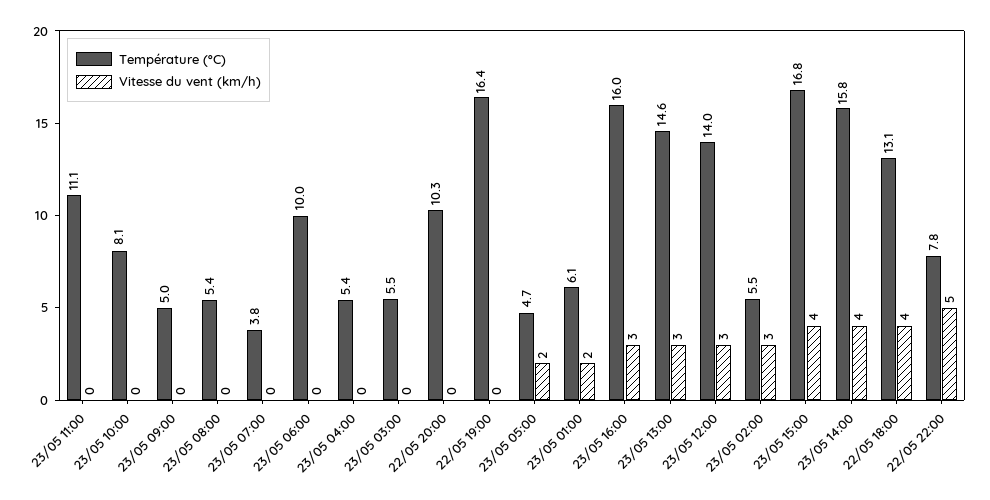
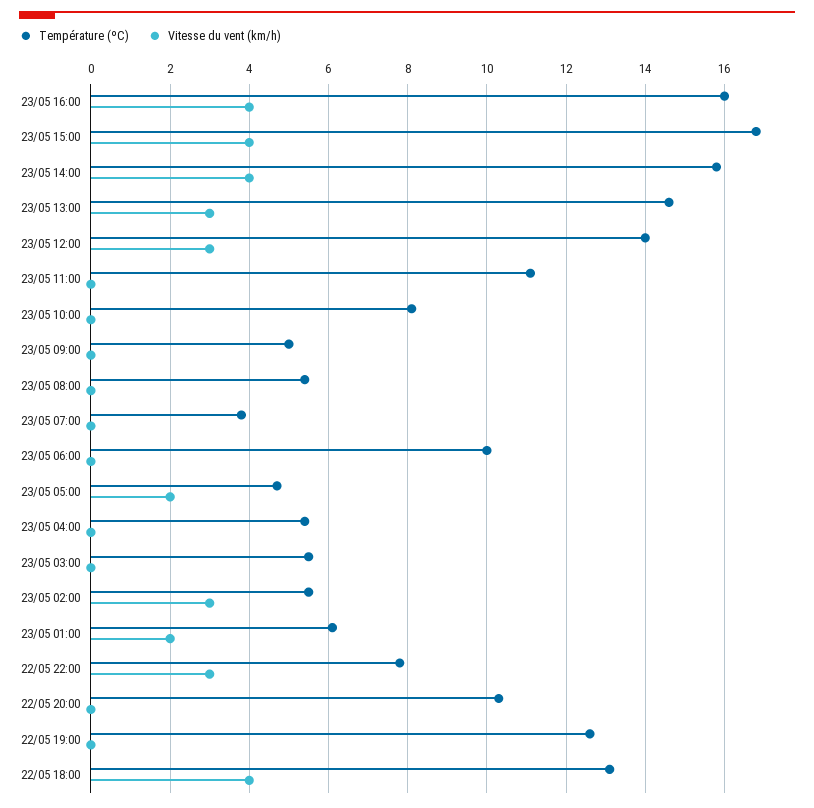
Température (ºC), 22/05 19:00: 16.4 -> 12.5
Vitesse du vent (km/h), 23/05 16:00: 3 -> 4
Vitesse du vent (km/h), 22/05 22:00: 5 -> 3

